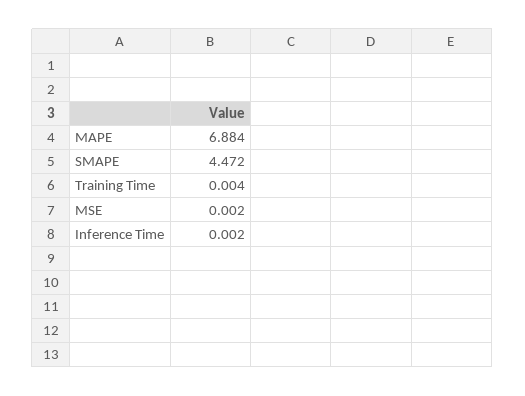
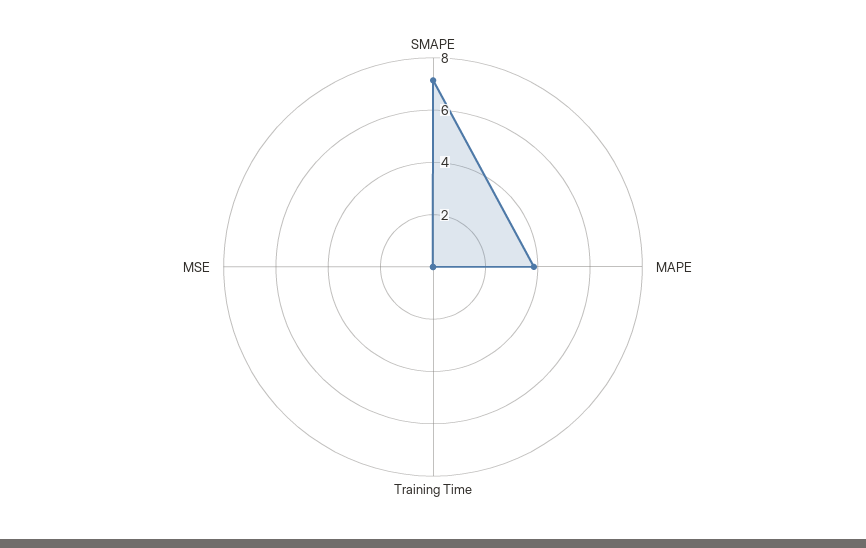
MAPE: 6.884 -> 4
SMAPE: 4.472 -> 7
Inference Time: 0.002 -> none

